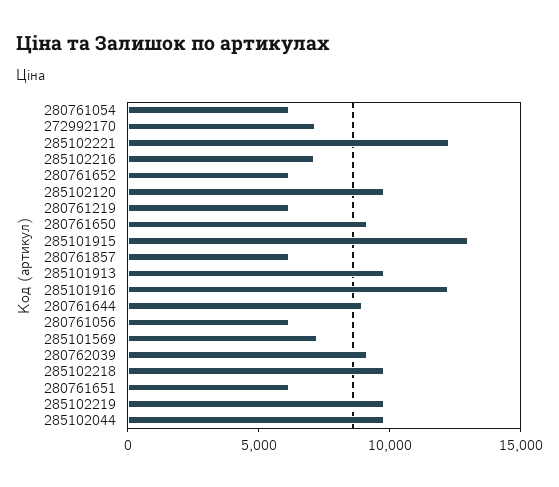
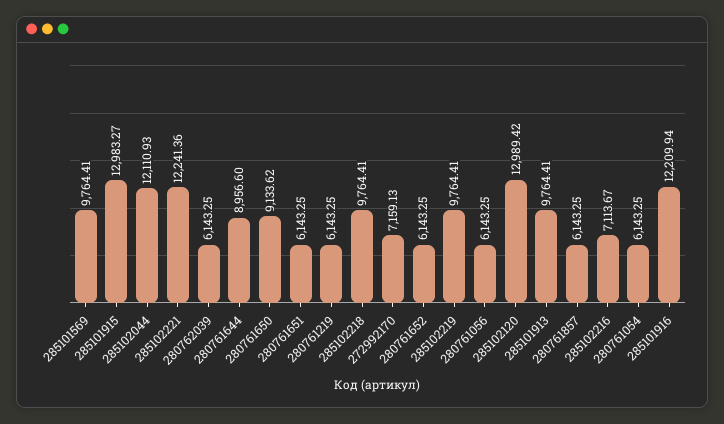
285102120: 10000 -> 12989.42
285101569: 7000 -> 9764.41
280762039: 9000 -> 6143.25
285102044: 10000 -> 12110.93

